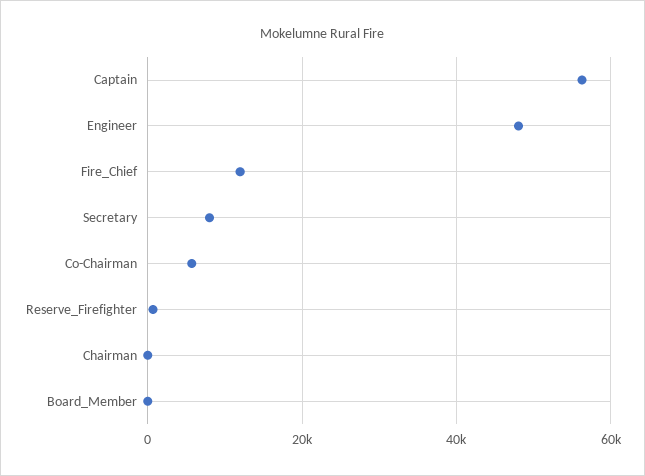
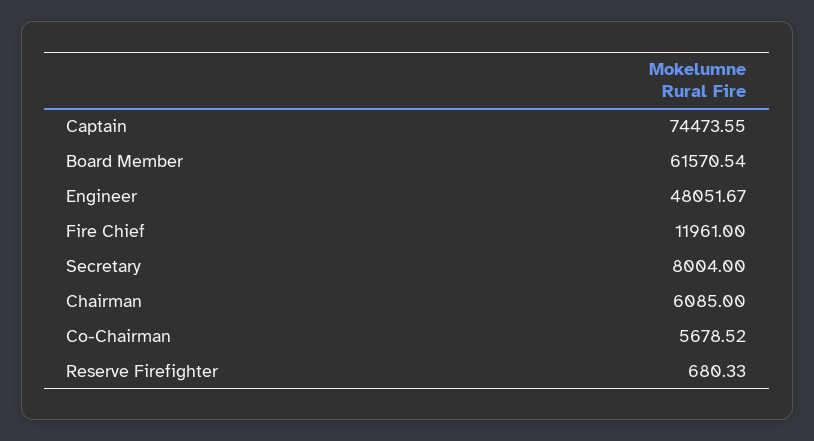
Captain: 56000 -> 74473.55
Chairman: 0 -> 6085
Board_Member: 0 -> 61570.54

